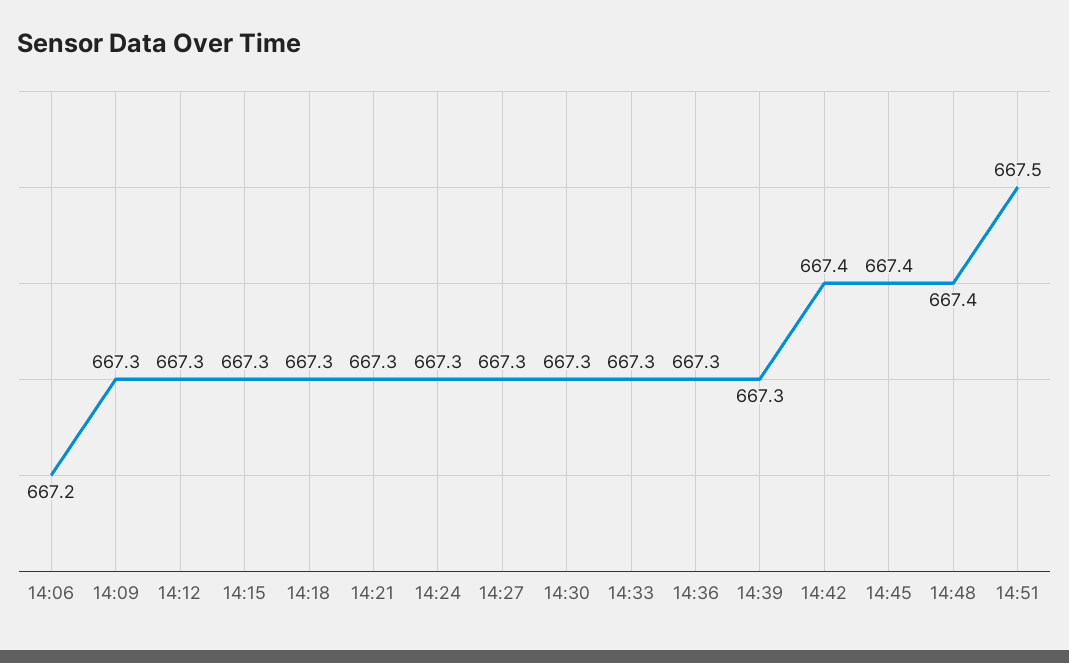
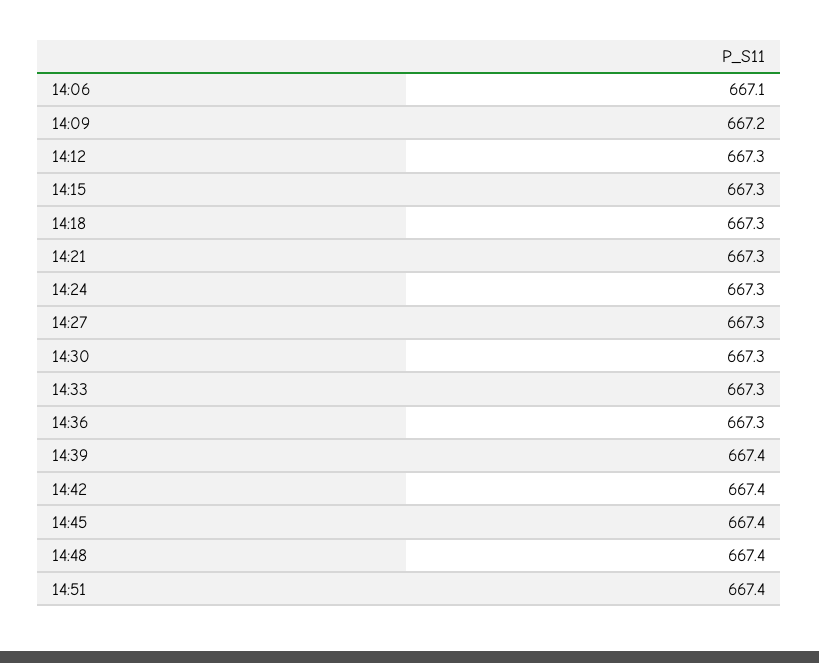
14:06: 667.2 -> 667.1
14:09: 667.3 -> 667.2
14:39: 667.3 -> 667.4
14:51: 667.5 -> 667.4

